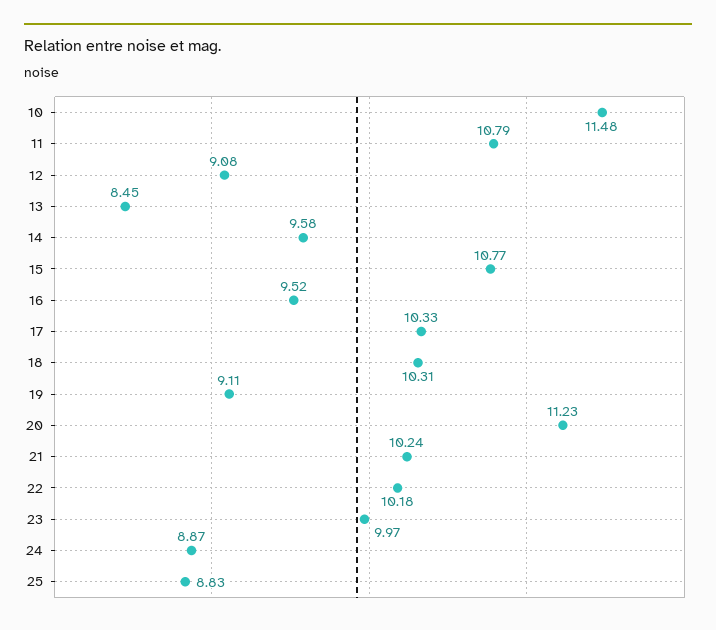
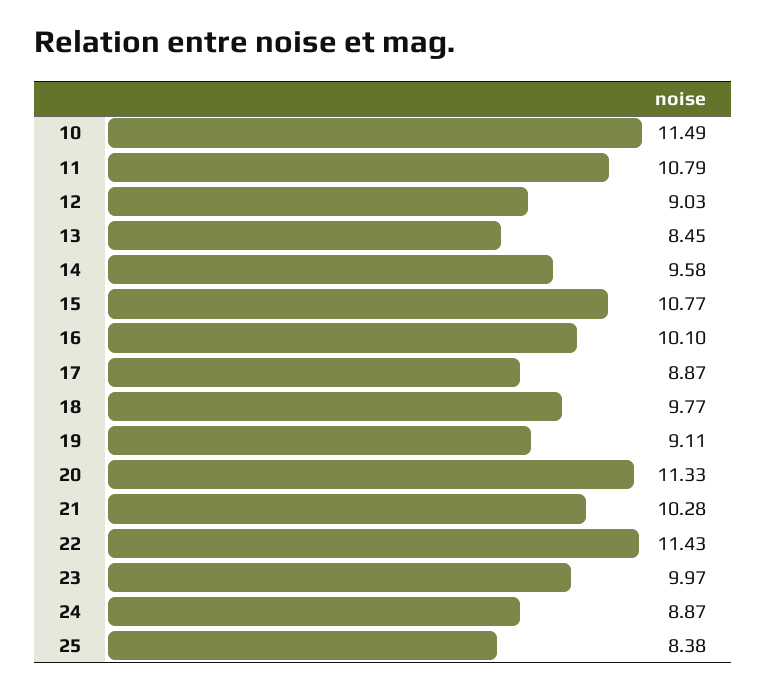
10: 11.48 -> 11.49
12: 9.08 -> 9.03
16: 9.52 -> 10.1
17: 10.33 -> 8.87
18: 10.31 -> 9.77
20: 11.23 -> 11.33
21: 10.24 -> 10.28
22: 10.18 -> 11.43
25: 8.83 -> 8.38

